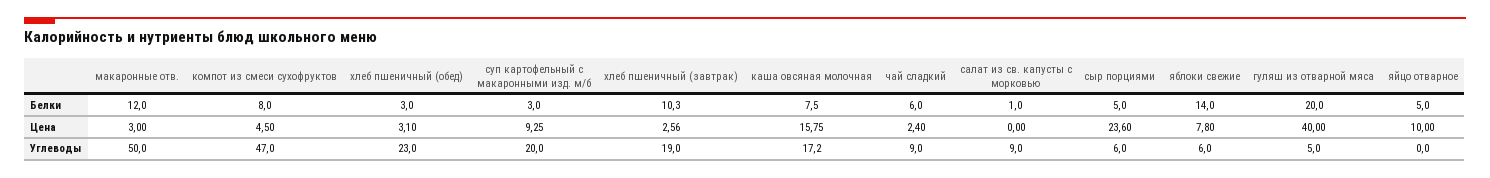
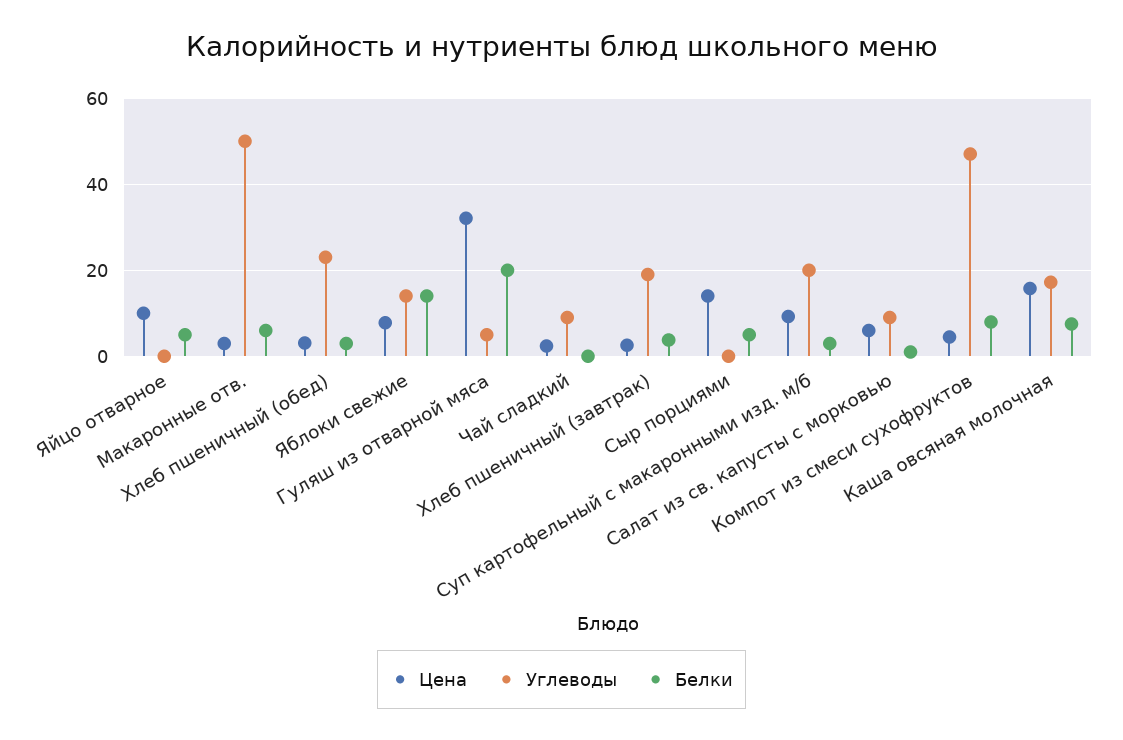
Белки, макаронные отв.: 12 -> 6
Белки, хлеб пшеничный (завтрак): 10.3 -> 4
Белки, чай сладкий: 6 -> 0
Цена, салат из св. капусты с морковью: 0 -> 6
Цена, сыр порциями: 23.6 -> 14
Цена, гуляш из отварной мяса: 40 -> 32
Углеводы, сыр порциями: 6 -> 0
Углеводы, яблоки свежие: 6 -> 14

